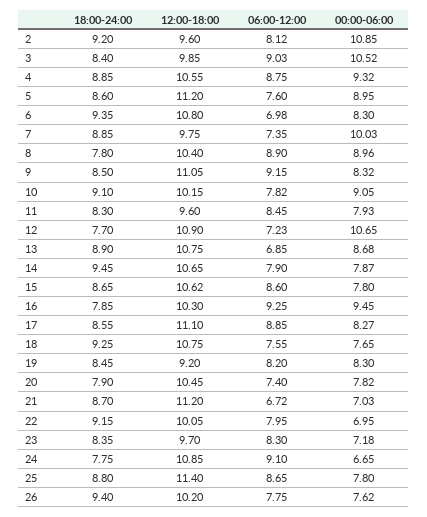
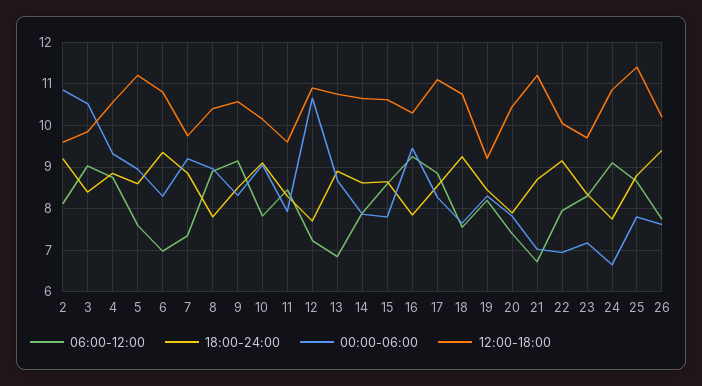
00:00-06:00, 7: 10.03 -> 9.2
12:00-18:00, 9: 11.05 -> 10.6
18:00-24:00, 14: 9.45 -> 8.6

